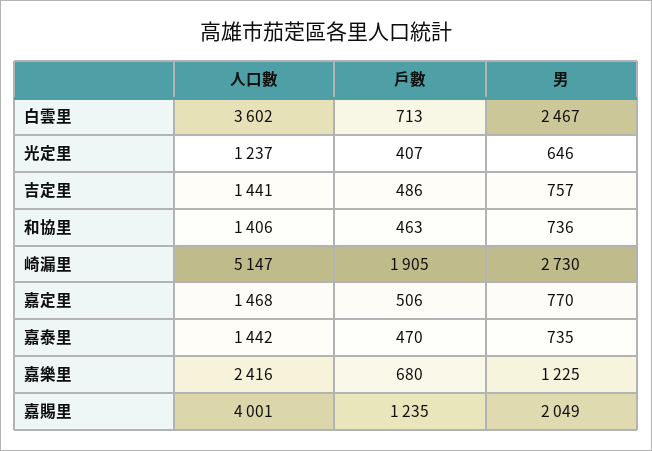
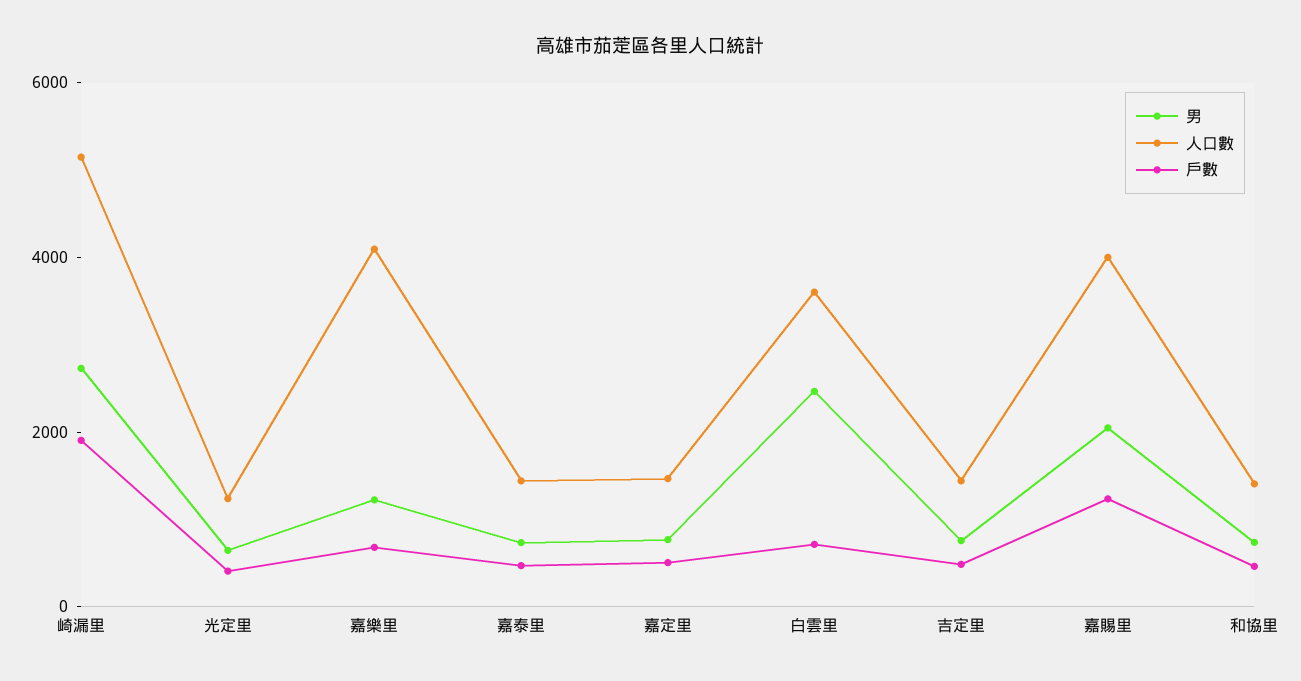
人口數, 嘉樂里: 2416 -> 4000

